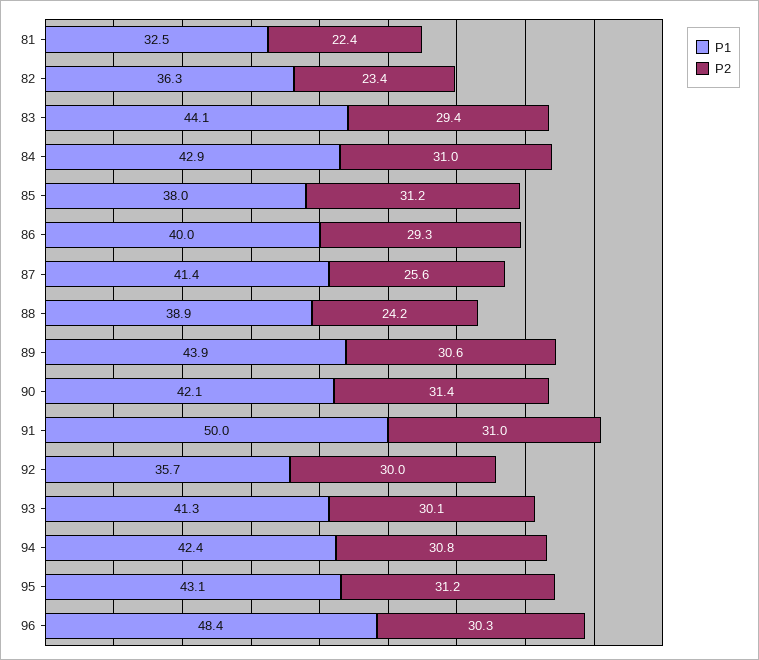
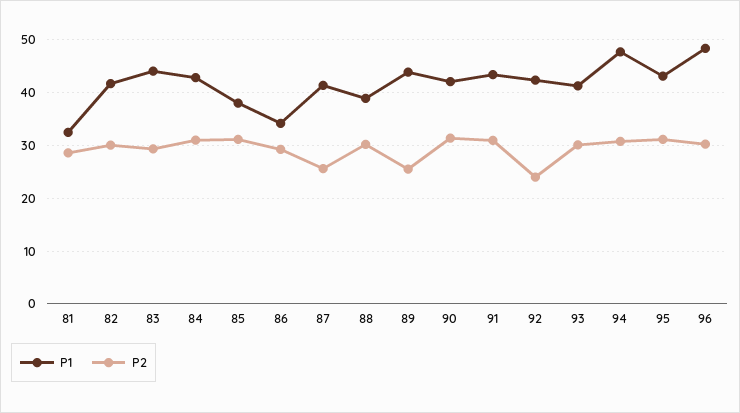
P2, 81: 22.4 -> 28
P1, 82: 36.3 -> 42
P2, 82: 23.4 -> 30
P1, 86: 40 -> 34
P2, 88: 24.2 -> 30
P2, 89: 30.6 -> 26
P1, 91: 50 -> 44
P1, 92: 35.7 -> 42
P2, 92: 30 -> 24
P1, 94: 42.4 -> 48

